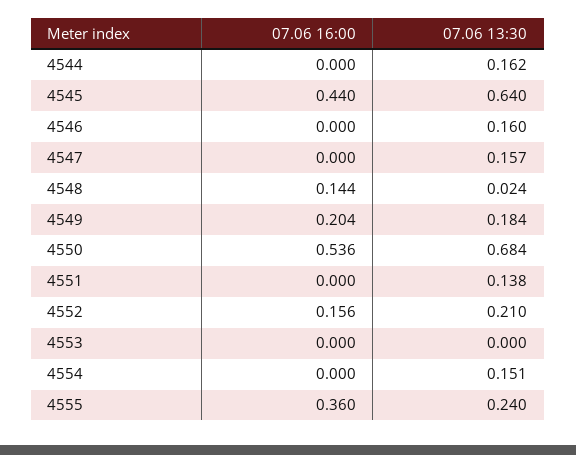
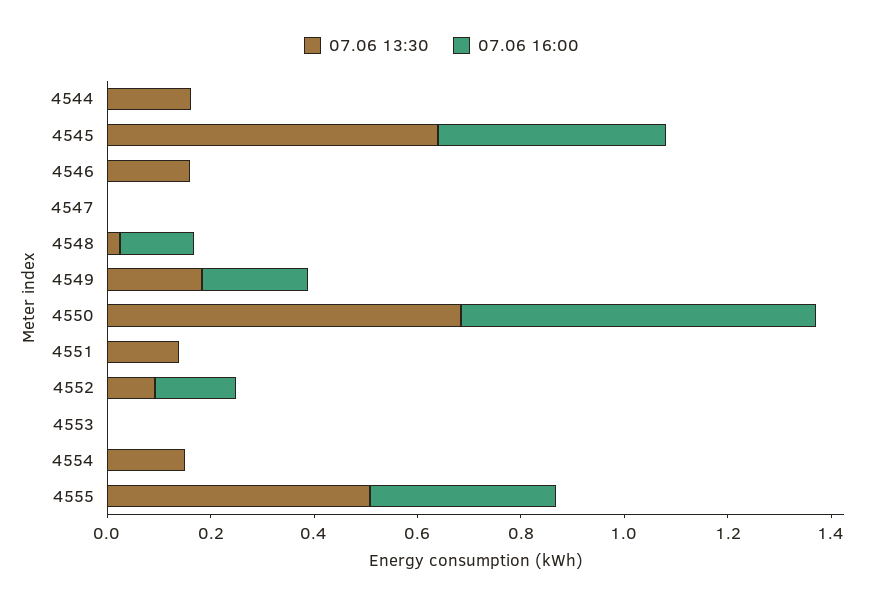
07.06 13:30, 4547: 0.157 -> 0
07.06 16:00, 4550: 0.536 -> 0.7
07.06 13:30, 4552: 0.21 -> 0.1
07.06 13:30, 4555: 0.24 -> 0.5

